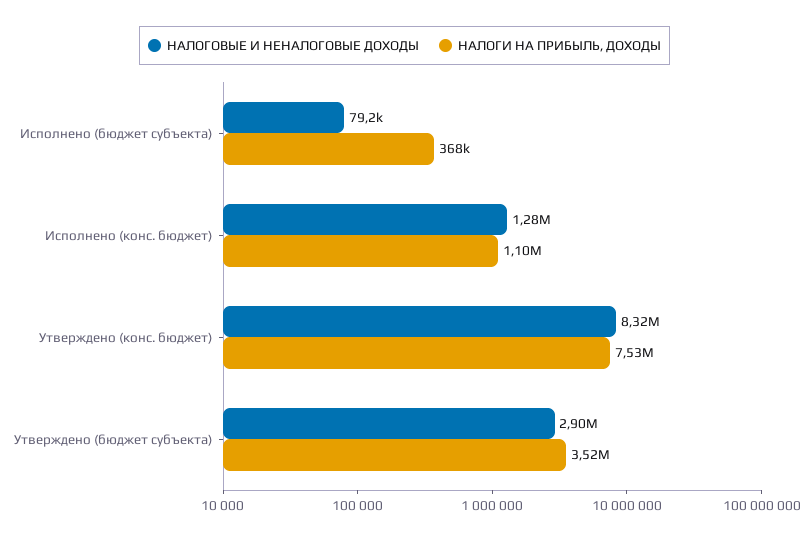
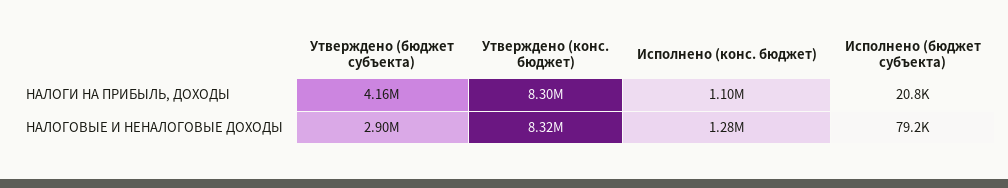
НАЛОГИ НА ПРИБЫЛЬ, ДОХОДЫ, Исполнено (бюджет субъекта): 368000 -> 20800
НАЛОГИ НА ПРИБЫЛЬ, ДОХОДЫ, Утверждено (конс. бюджет): 7530000 -> 8300000
НАЛОГИ НА ПРИБЫЛЬ, ДОХОДЫ, Утверждено (бюджет субъекта): 3520000 -> 4160000

